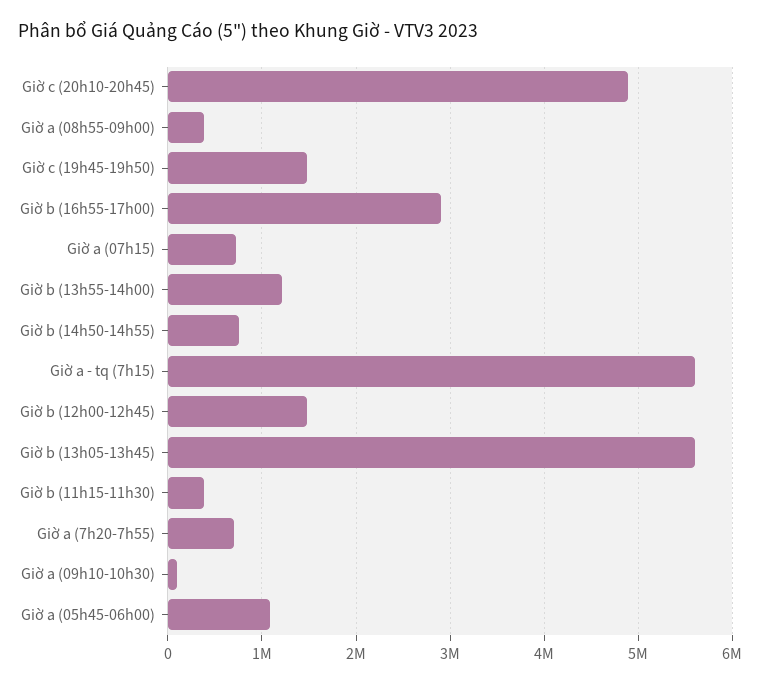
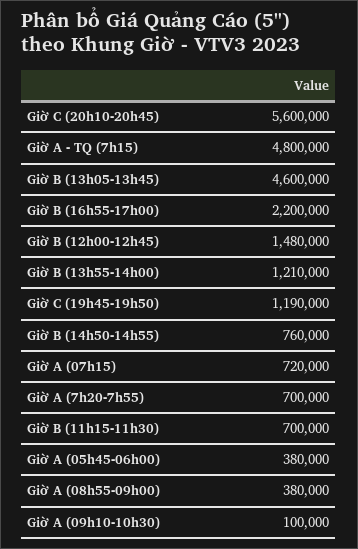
Giờ c (20h10-20h45): 4900000 -> 5600000
Giờ c (19h45-19h50): 1500000 -> 1190000
Giờ b (16h55-17h00): 2900000 -> 2200000
Giờ a - tq (7h15): 5600000 -> 4800000
Giờ b (13h05-13h45): 5600000 -> 4600000
Giờ b (11h15-11h30): 400000 -> 700000
Giờ a (05h45-06h00): 1100000 -> 380000

